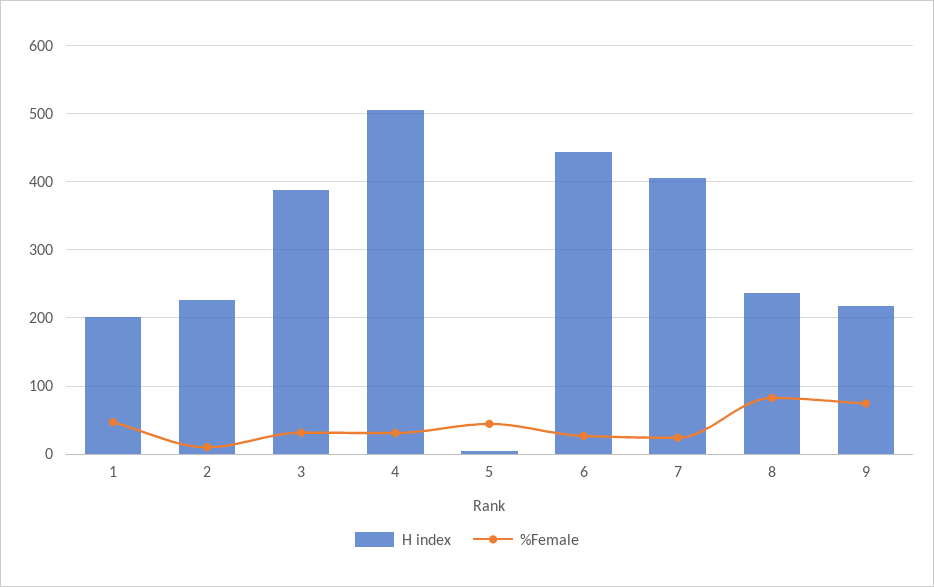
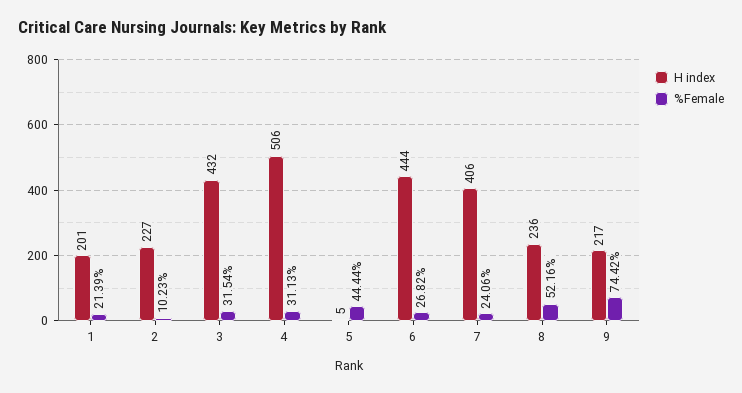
%Female, 1: 50 -> 21.39
H index, 3: 390 -> 432
%Female, 8: 80 -> 52.16

